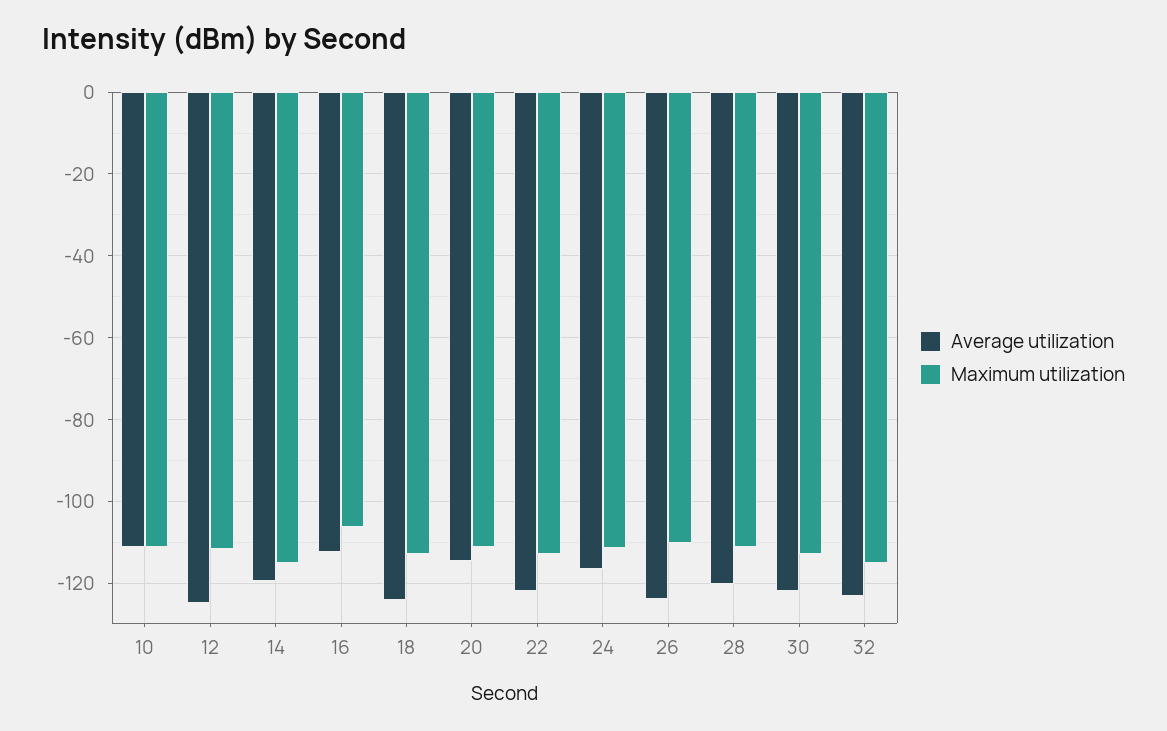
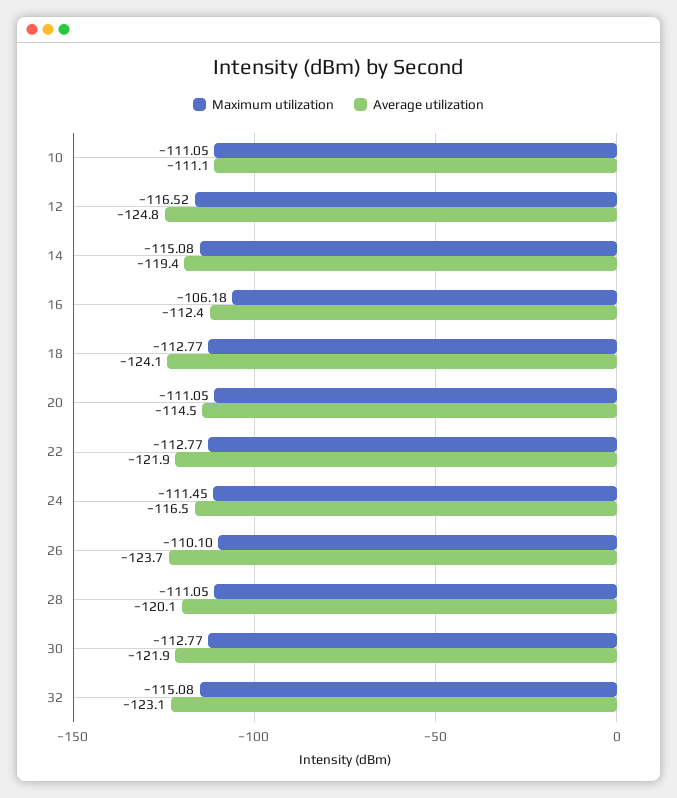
Maximum utilization, 12: -112 -> -116.52

